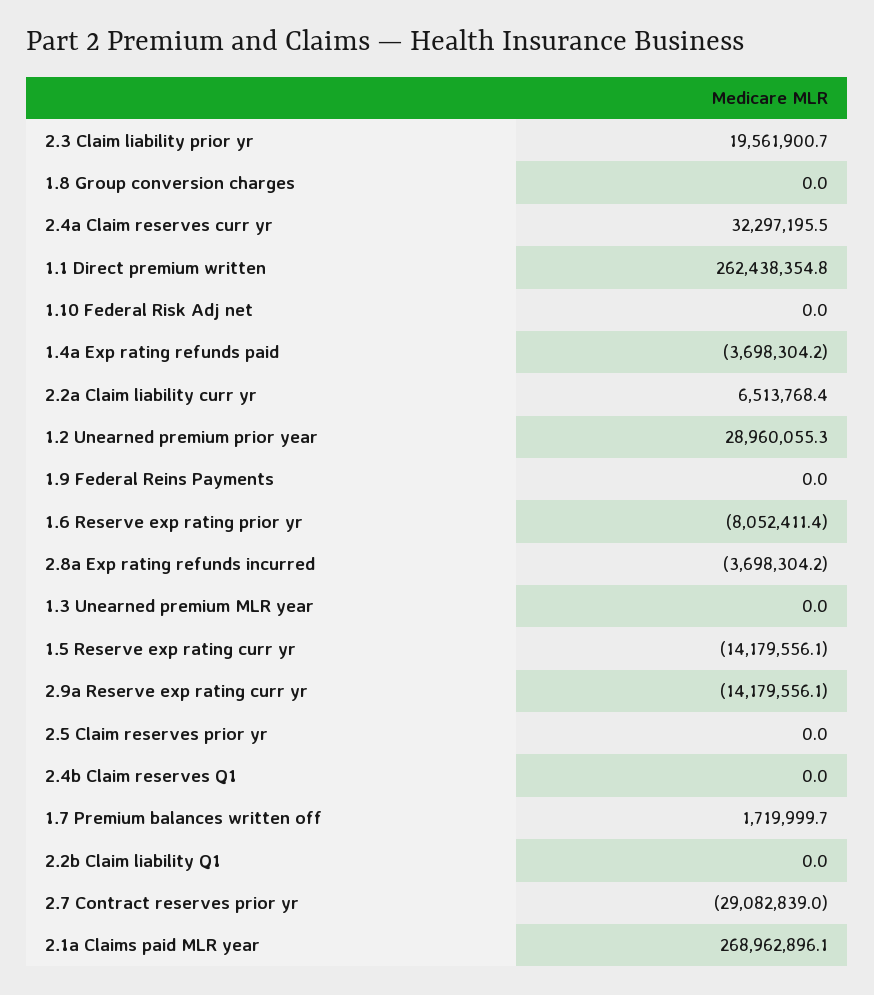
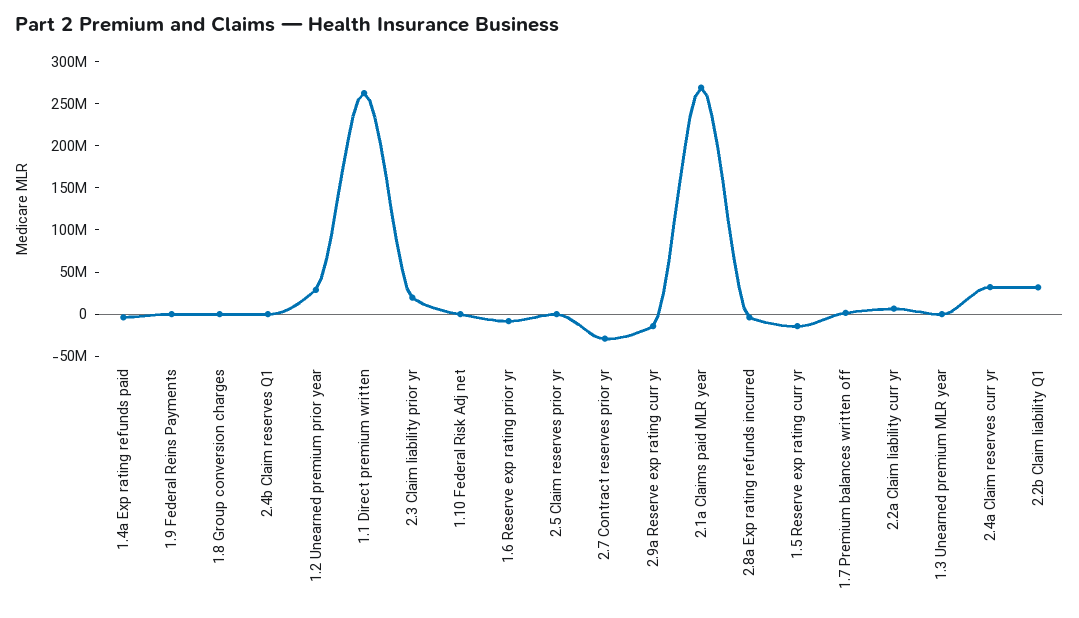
2.2b Claim liability Q1: 0 -> 30000000

